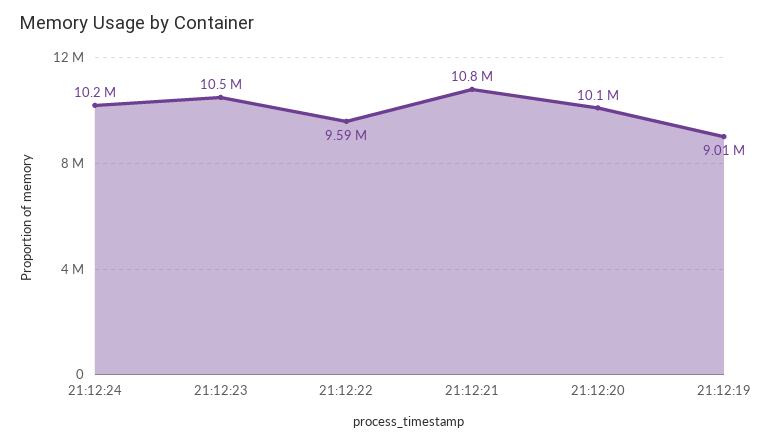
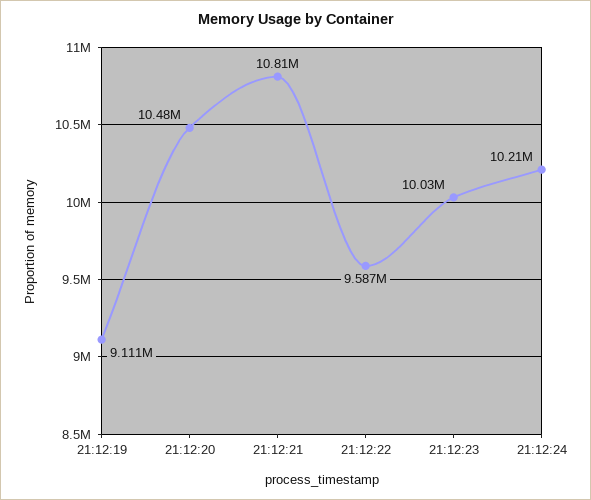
21:12:23: 10500000 -> 10030000
21:12:20: 10100000 -> 10480000
21:12:19: 9010000 -> 9111000

